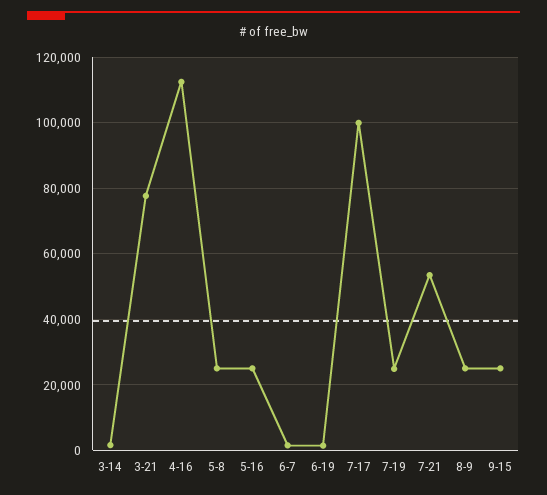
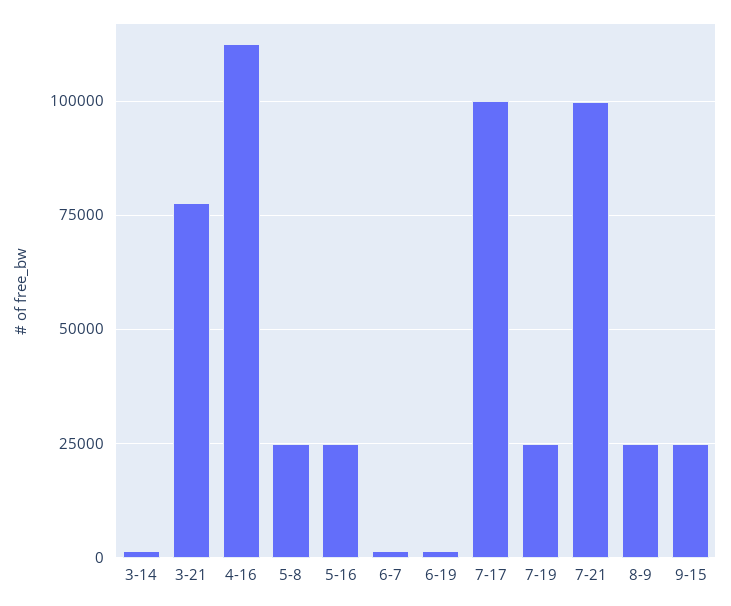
7-21: 54000 -> 100000

